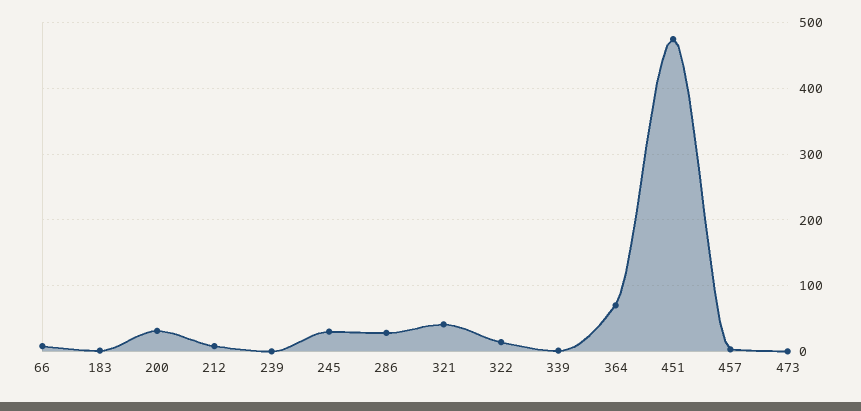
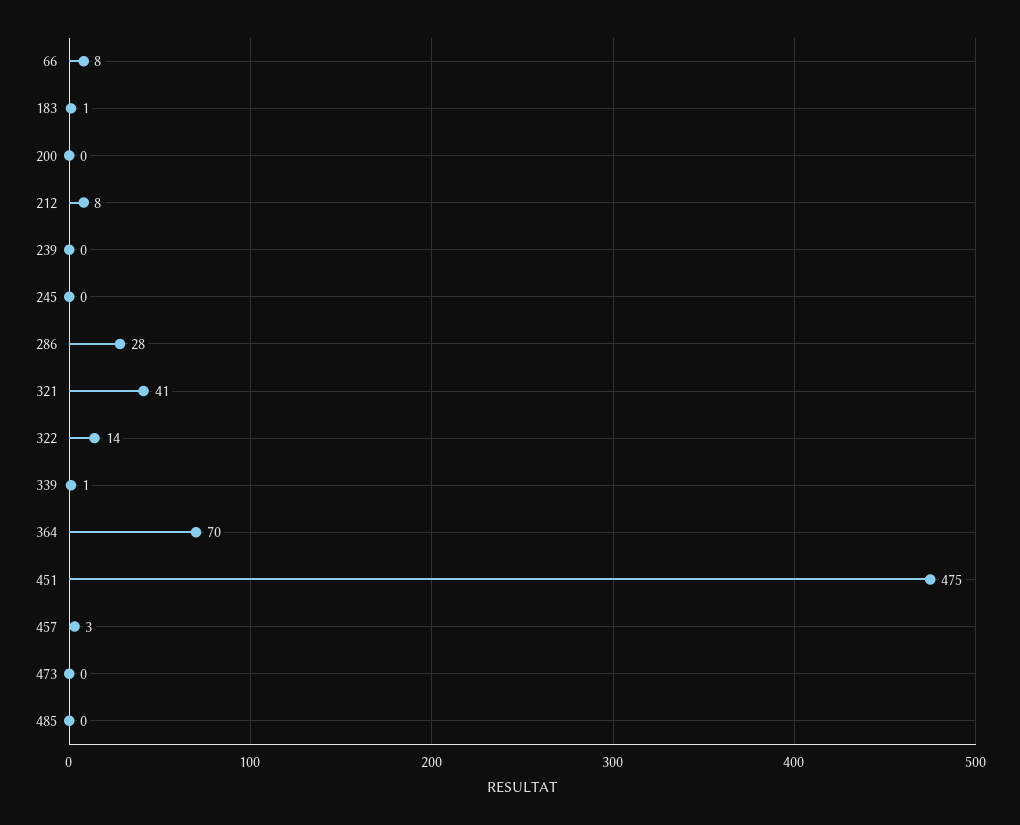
200: 30 -> 0
245: 30 -> 0
485: none -> 0

